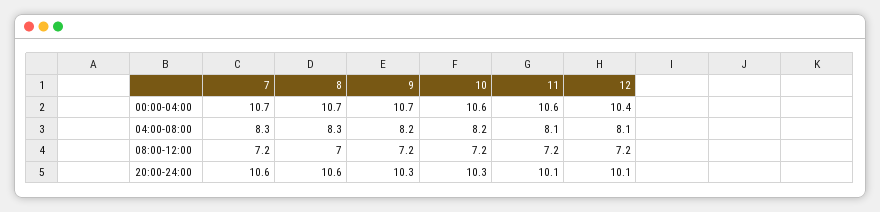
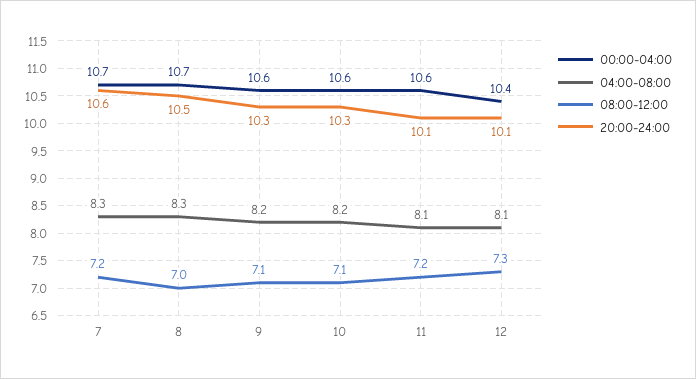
00:00-04:00, 9: 10.7 -> 10.6
08:00-12:00, 9: 7.2 -> 7.1
08:00-12:00, 10: 7.2 -> 7.1
08:00-12:00, 12: 7.2 -> 7.3
20:00-24:00, 8: 10.6 -> 10.5

